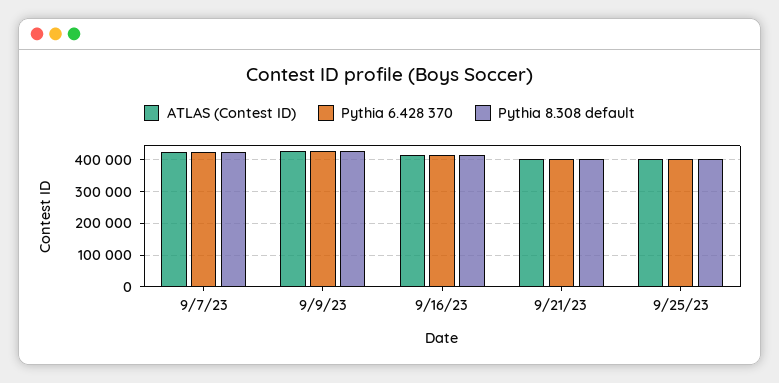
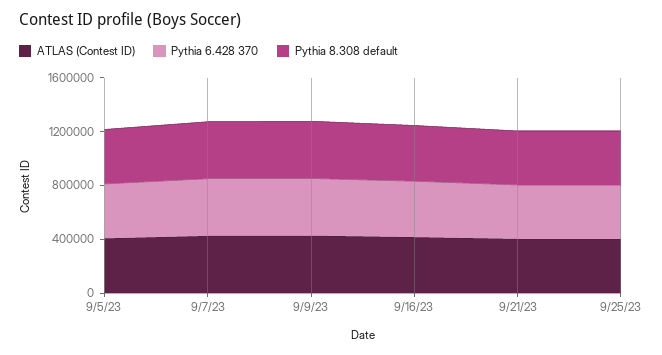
ATLAS (Contest ID), 9/5/23: none -> 400000
Pythia 6.428 370, 9/5/23: none -> 400000
Pythia 8.308 default, 9/5/23: none -> 400000

